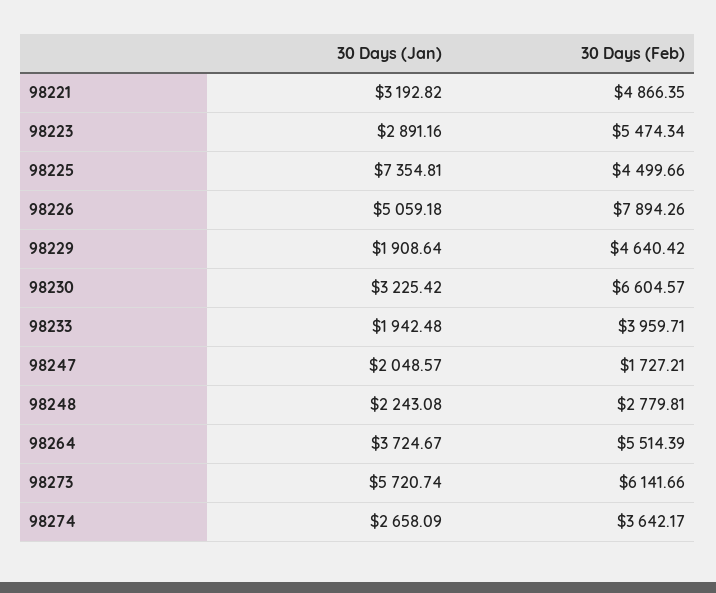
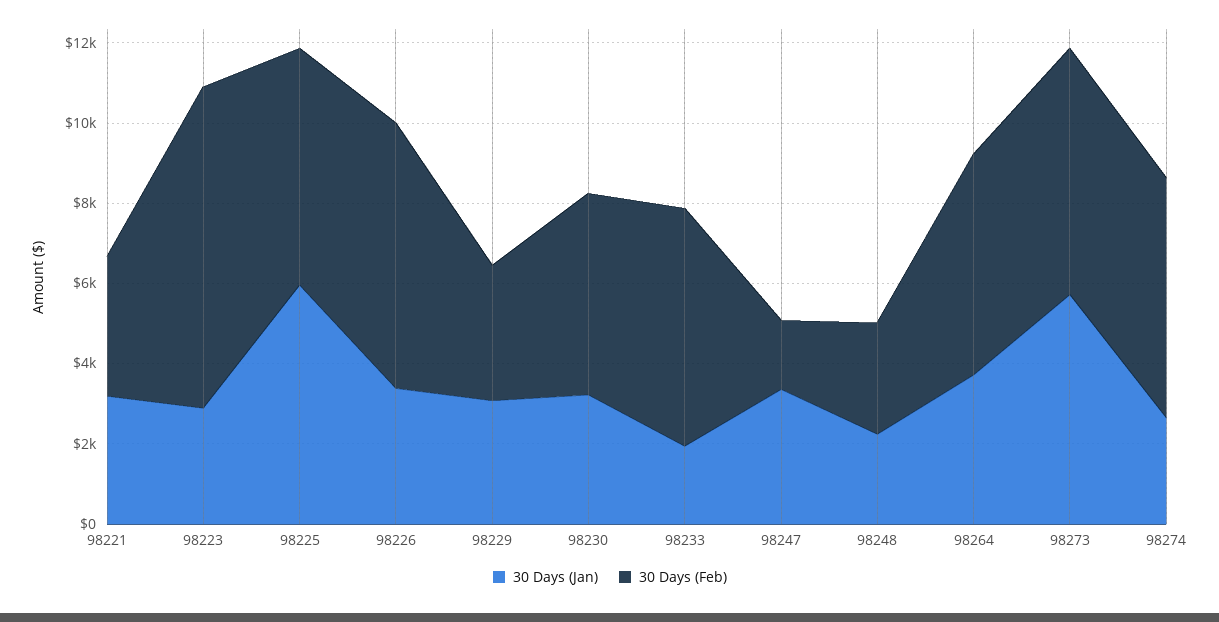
30 Days (Feb), 98221: 4866.35 -> 3500
30 Days (Feb), 98223: 5474.34 -> 8000
30 Days (Jan), 98225: 7354.81 -> 6000
30 Days (Feb), 98225: 4499.66 -> 6000
30 Days (Jan), 98226: 5059.18 -> 3500
30 Days (Feb), 98226: 7894.26 -> 6500
30 Days (Jan), 98229: 1908.64 -> 3000
30 Days (Feb), 98229: 4640.42 -> 3500
30 Days (Feb), 98230: 6604.57 -> 5000
30 Days (Feb), 98233: 3959.71 -> 6000
30 Days (Jan), 98247: 2048.57 -> 3500
30 Days (Feb), 98274: 3642.17 -> 6000

